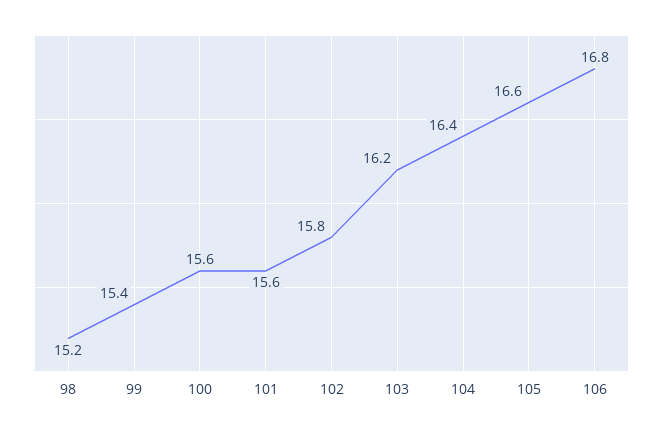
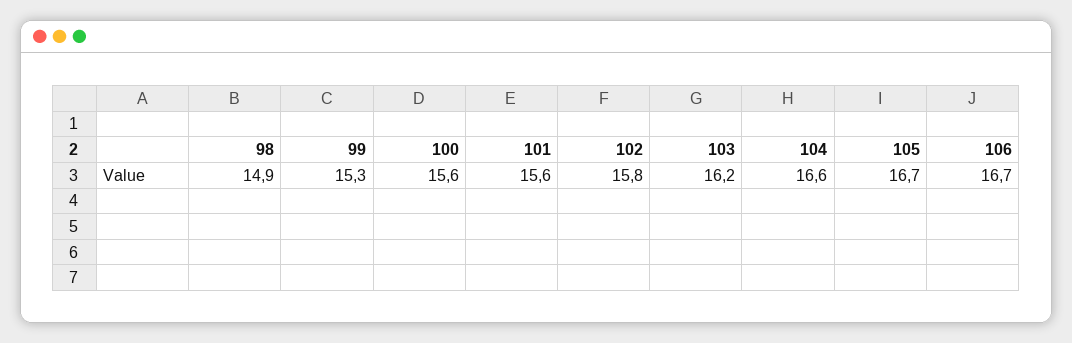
98: 15.2 -> 14.9
99: 15.4 -> 15.3
104: 16.4 -> 16.6
105: 16.6 -> 16.7
106: 16.8 -> 16.7

